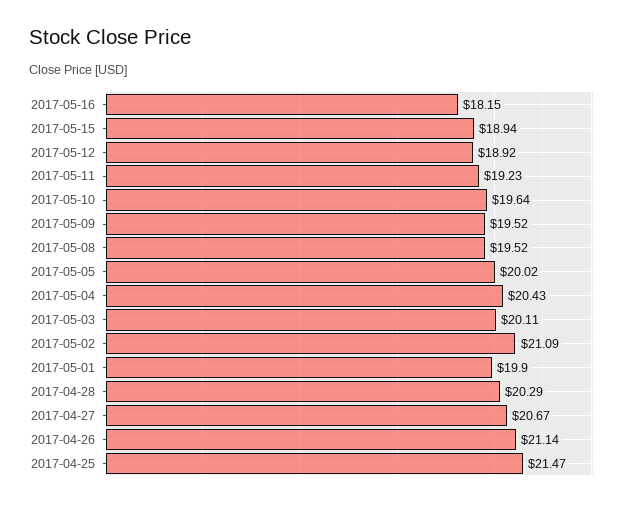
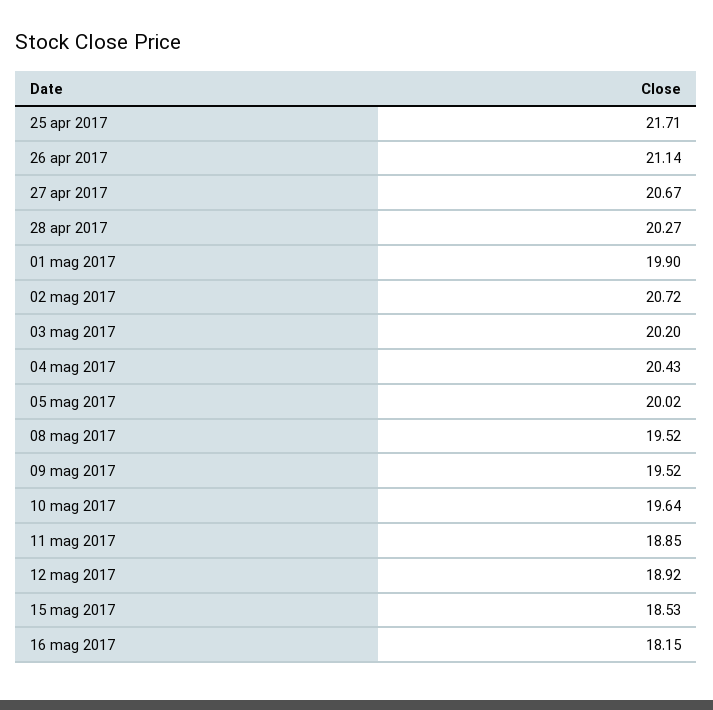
2017-05-15: 18.94 -> 18.53
2017-05-11: 19.23 -> 18.85
2017-05-03: 20.11 -> 20.2
2017-05-02: 21.09 -> 20.72
2017-04-28: 20.29 -> 20.27
2017-04-25: 21.47 -> 21.71

